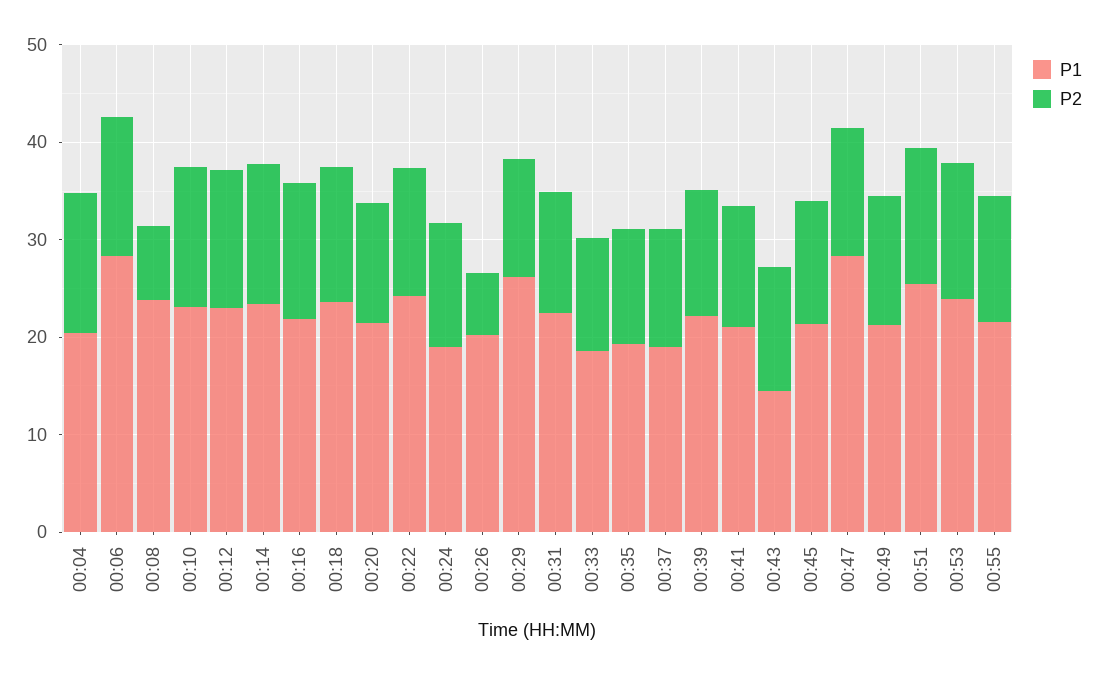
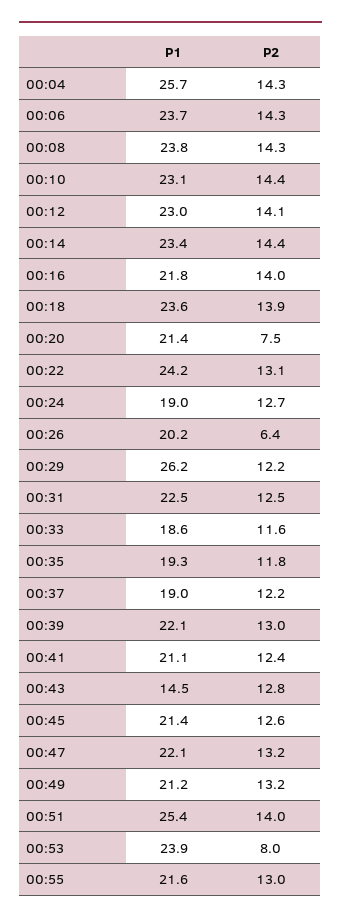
P1, 00:04: 20 -> 25.7
P1, 00:06: 28 -> 23.7
P2, 00:08: 8 -> 14.3
P2, 00:20: 12 -> 7.5
P1, 00:47: 28 -> 22.1
P2, 00:53: 14 -> 8

